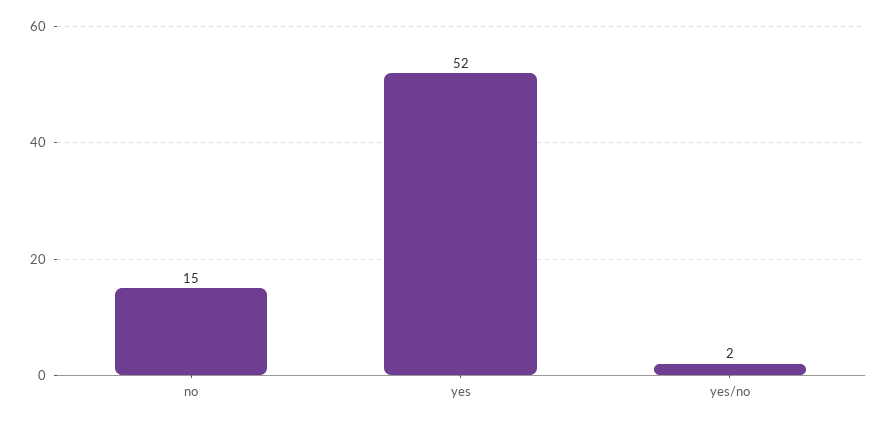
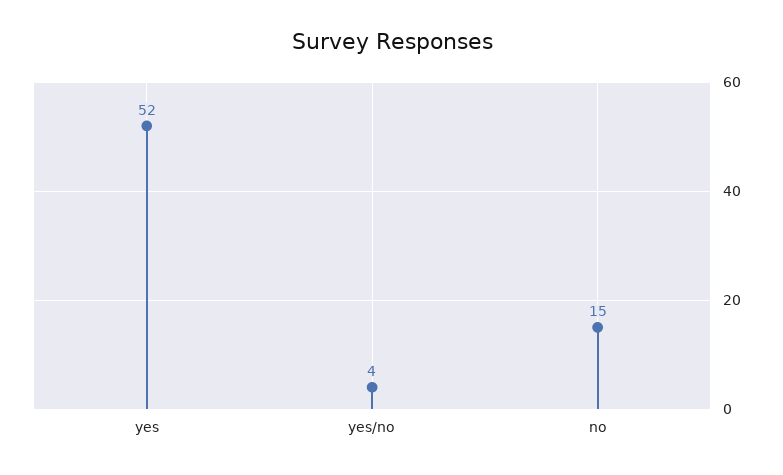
yes/no: 2 -> 4

